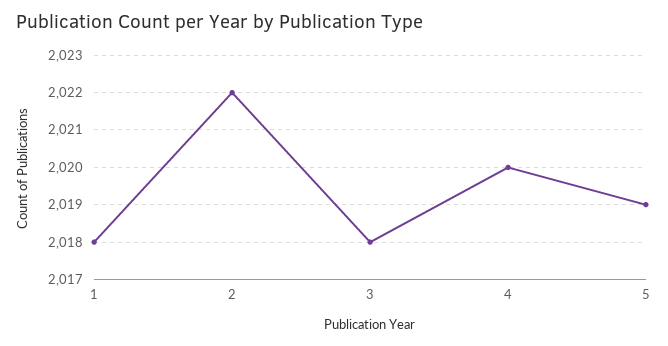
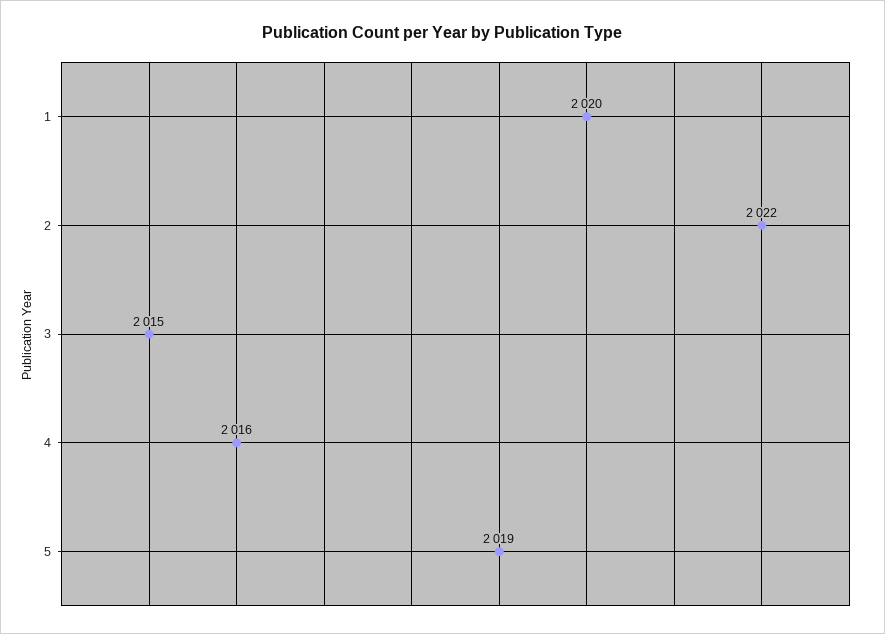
1: 2018 -> 2020
3: 2018 -> 2015
4: 2020 -> 2016

